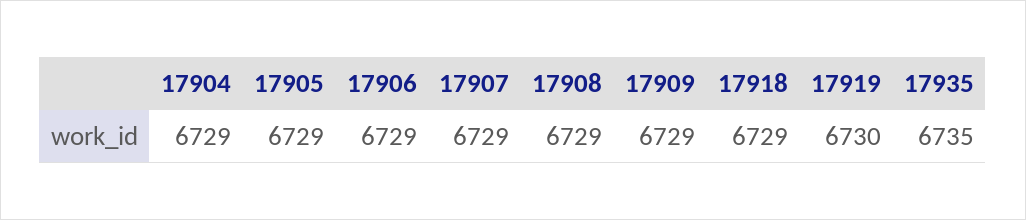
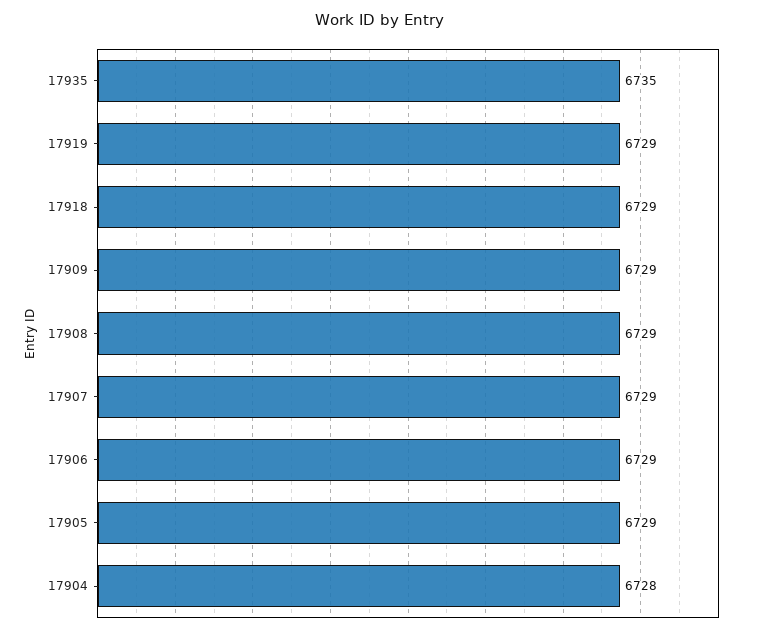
17904: 6729 -> 6728
17919: 6730 -> 6729

